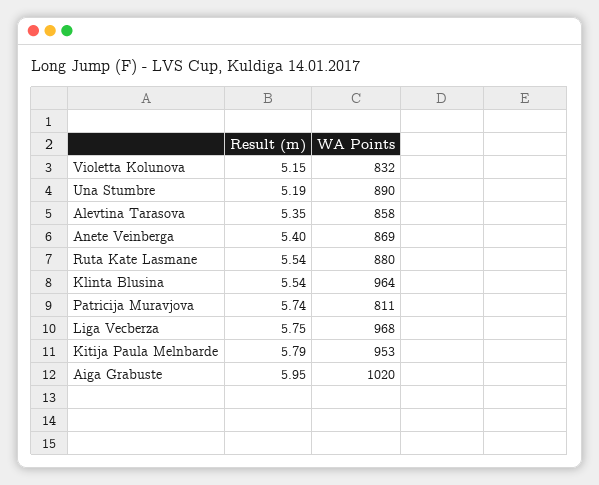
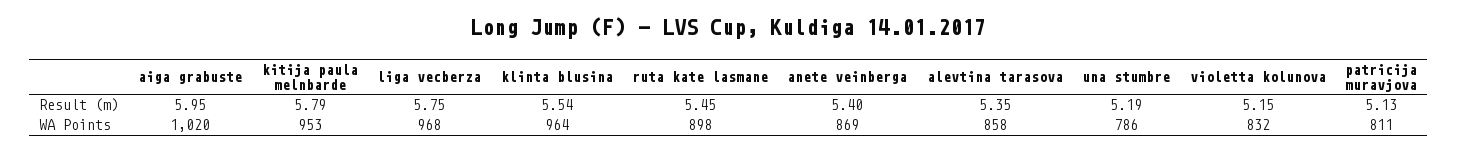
WA Points, Una Stumbre: 890 -> 786
Result (m), Ruta Kate Lasmane: 5.54 -> 5.45
WA Points, Ruta Kate Lasmane: 880 -> 898
Result (m), Patricija Muravjova: 5.74 -> 5.13

